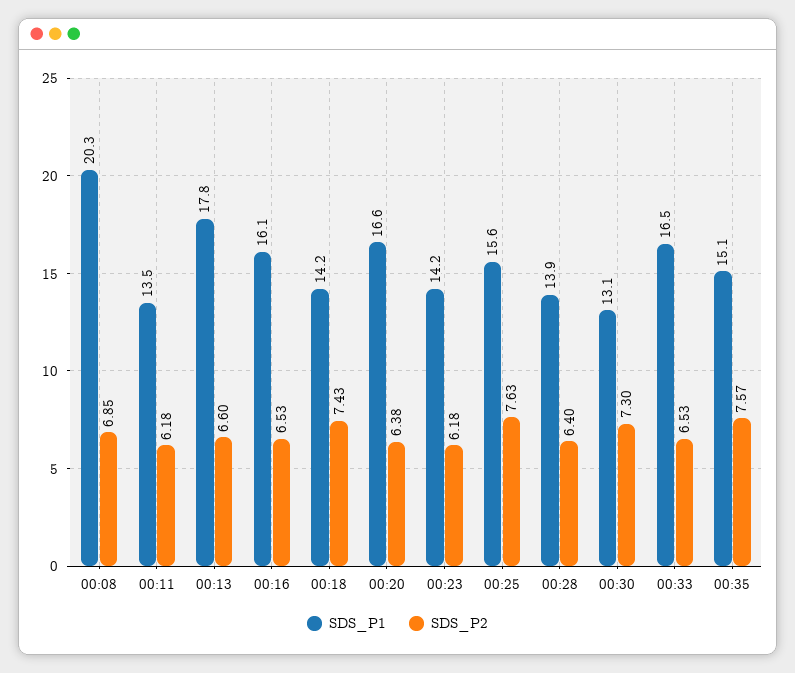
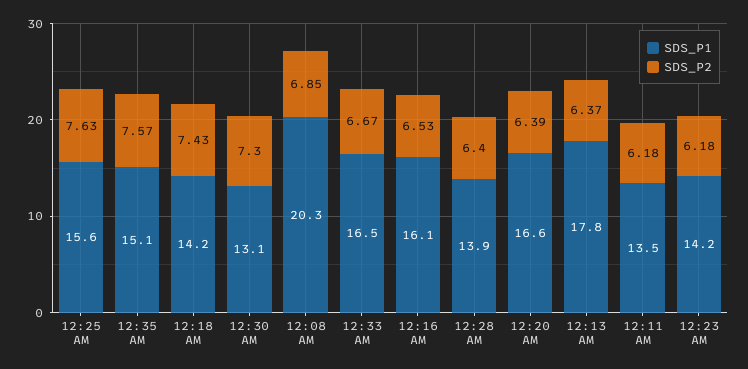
SDS_P2, 00:13: 6.6 -> 6.37
SDS_P2, 00:20: 6.38 -> 6.39
SDS_P2, 00:33: 6.53 -> 6.67

